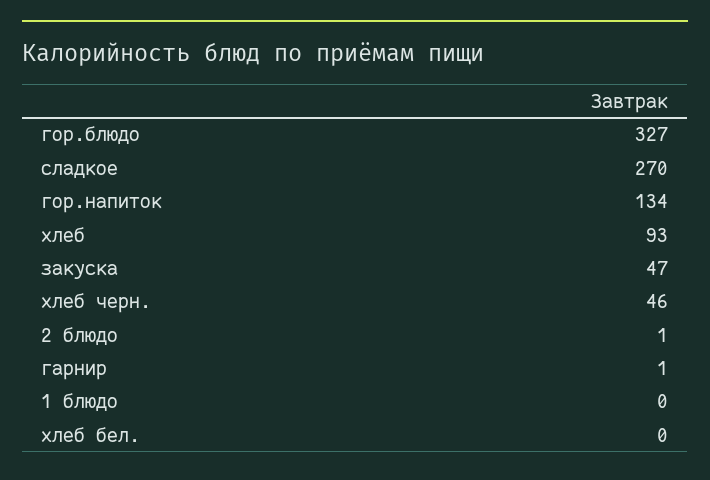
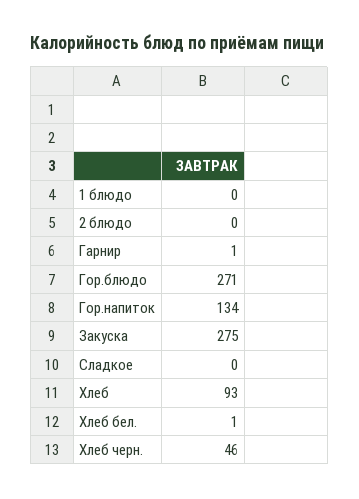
гор.блюдо: 327 -> 271
сладкое: 270 -> 0
закуска: 47 -> 275
2 блюдо: 1 -> 0
хлеб бел.: 0 -> 1

